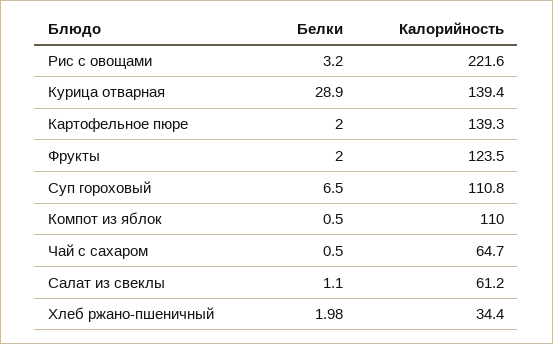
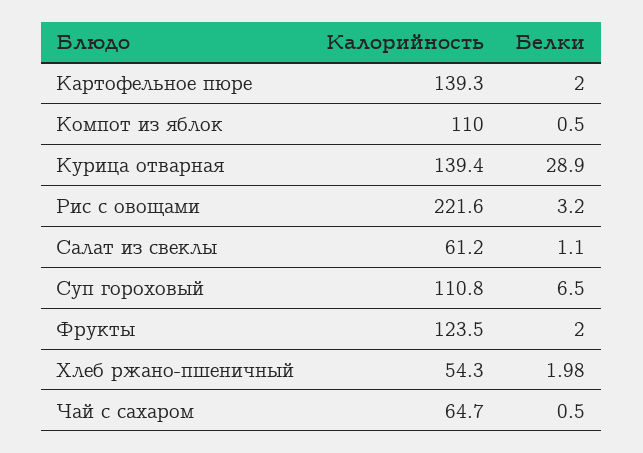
Калорийность, Хлеб ржано-пшеничный: 34.4 -> 54.3

